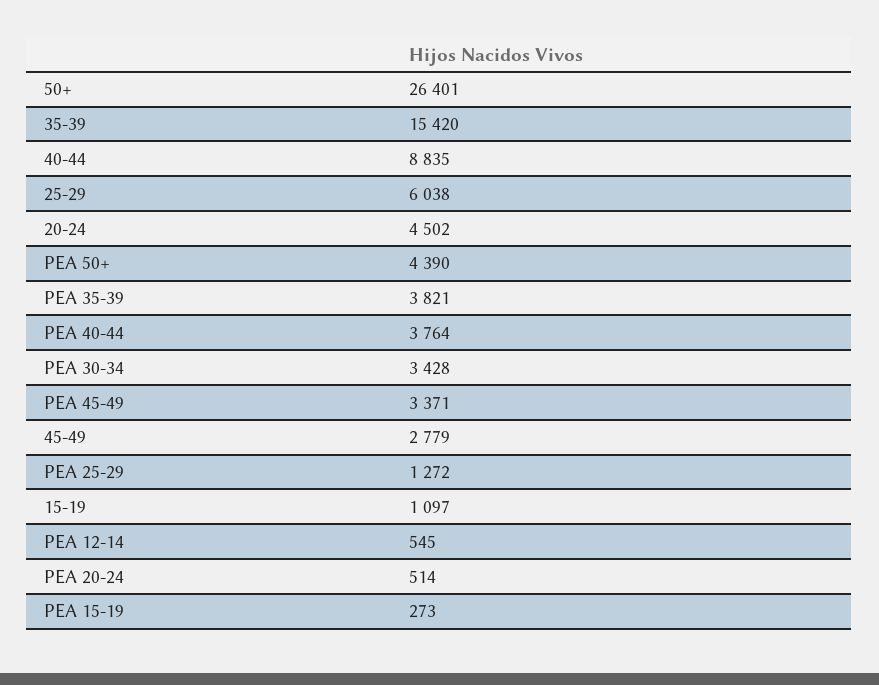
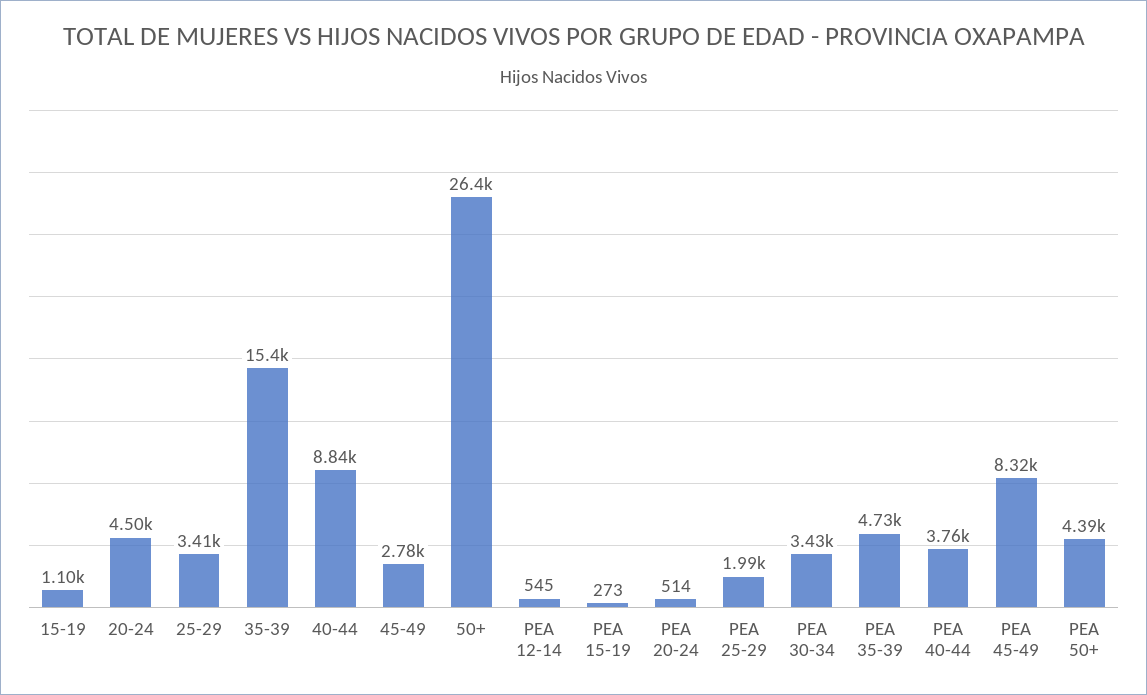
25-29: 6038 -> 3410
PEA 35-39: 3821 -> 4730
PEA 45-49: 3371 -> 8320
PEA 25-29: 1272 -> 1990

